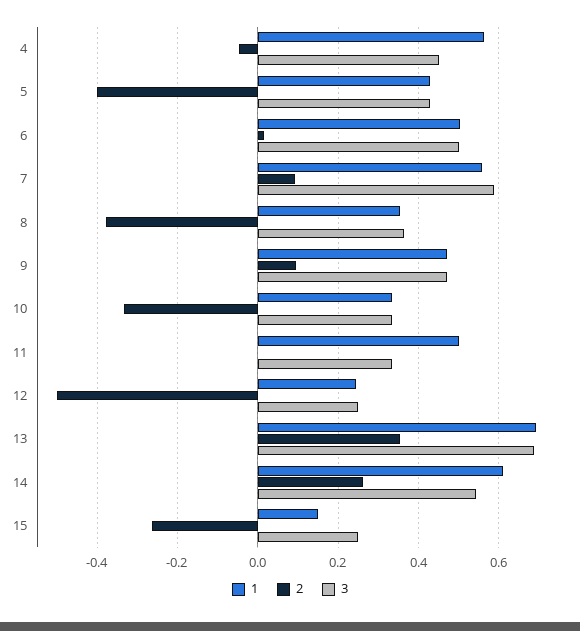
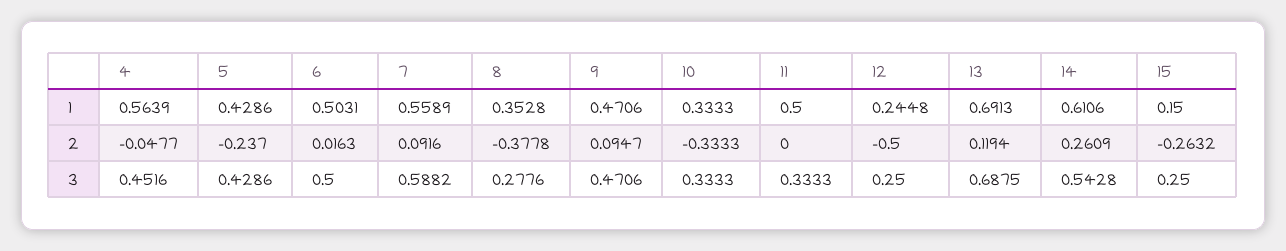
2, 5: -0.4 -> -0.237
3, 8: 0.36 -> 0.2776
2, 13: 0.36 -> 0.1194

